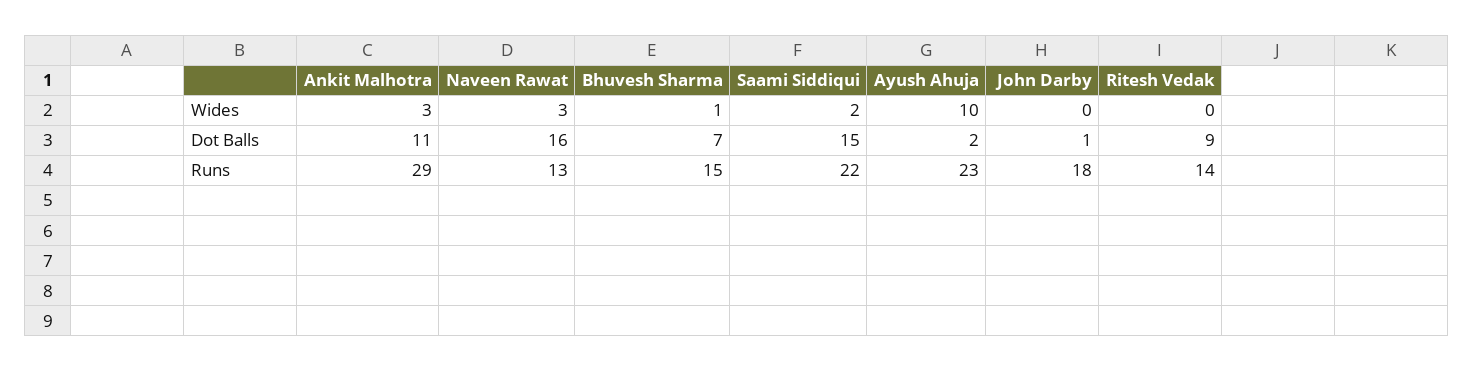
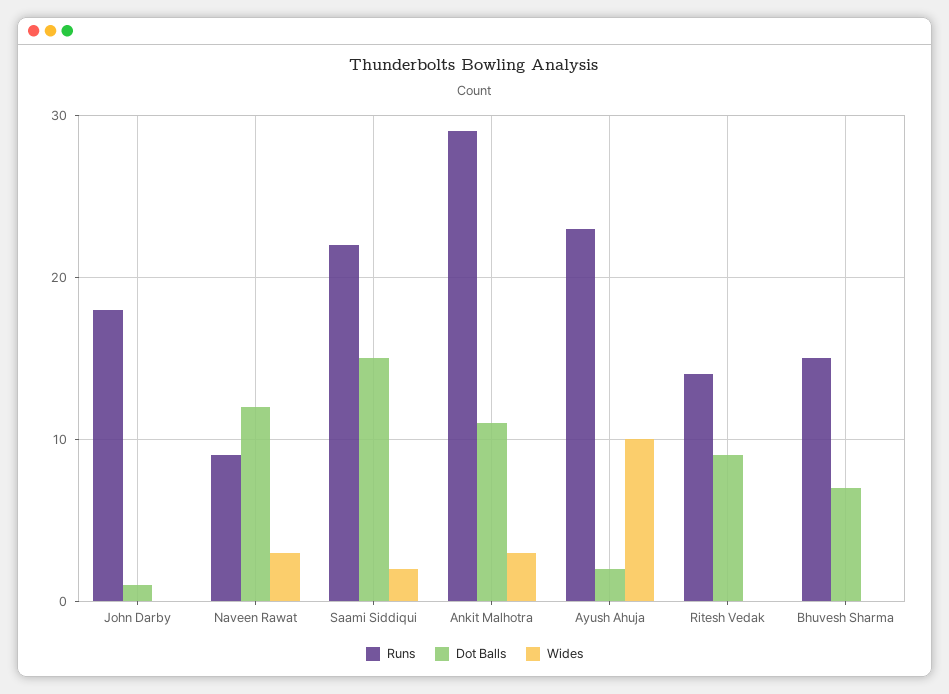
Wides, Bhuvesh Sharma: 1 -> 0
Dot Balls, Naveen Rawat: 16 -> 12
Runs, Naveen Rawat: 13 -> 9

